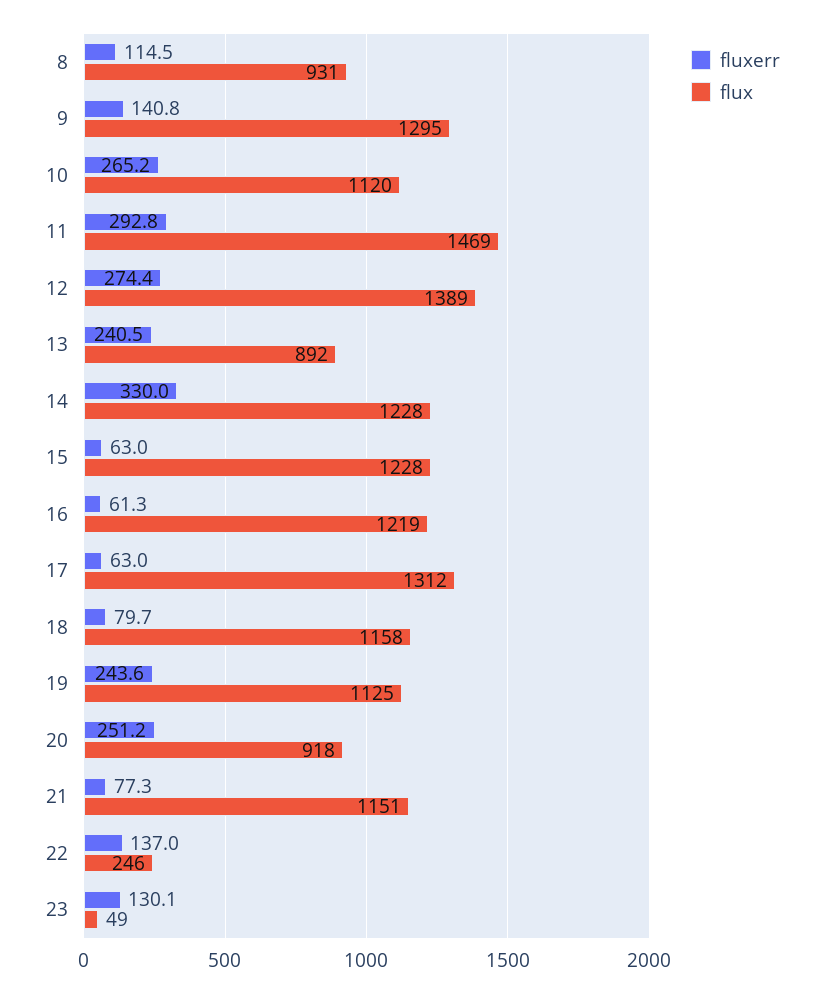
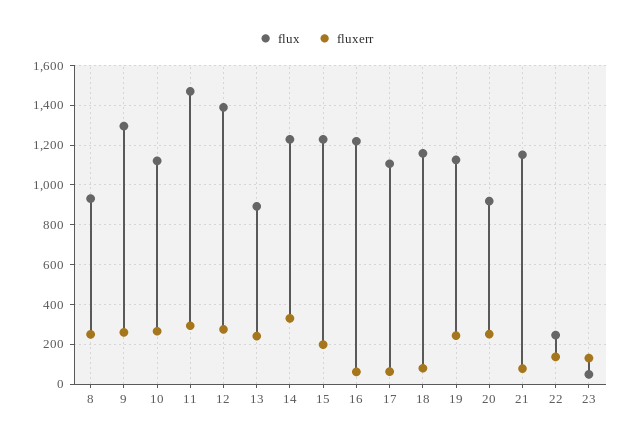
fluxerr, 8: 114.5 -> 250
fluxerr, 9: 140.8 -> 250
fluxerr, 15: 63 -> 200
flux, 17: 1312 -> 1100

